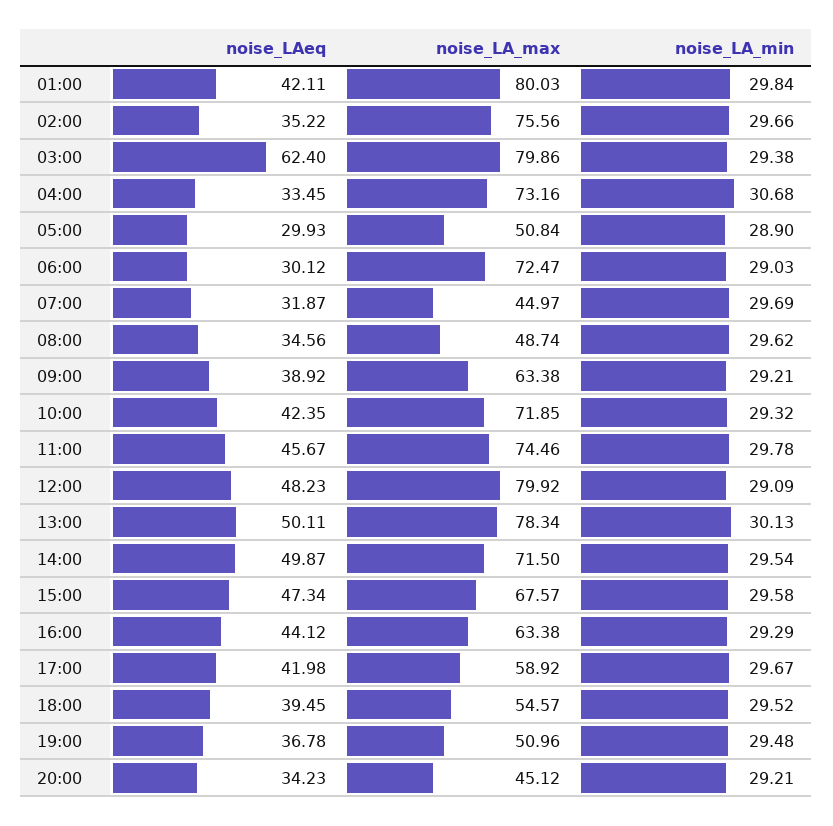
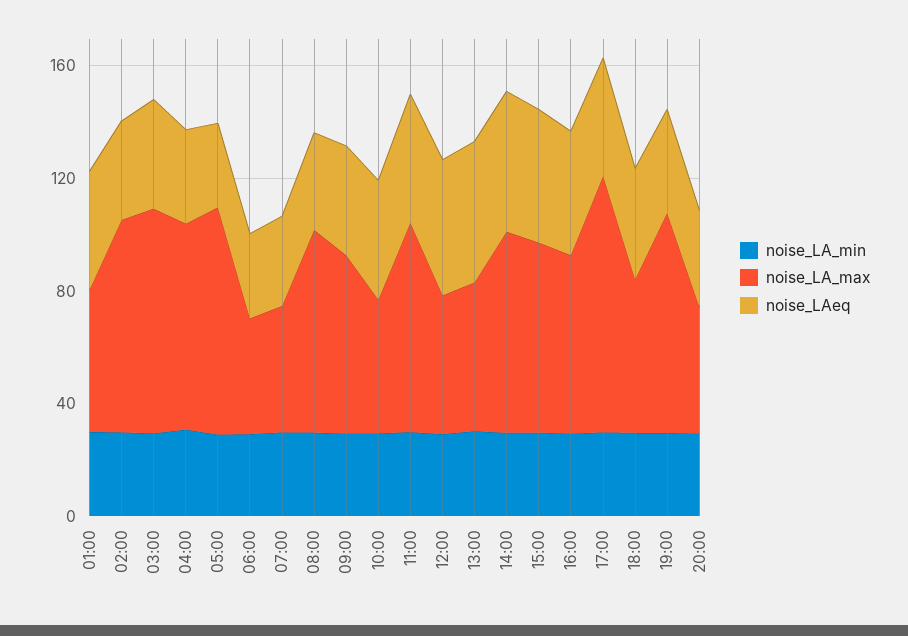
noise_LA_max, 01:00: 80.03 -> 50
noise_LAeq, 03:00: 62.4 -> 40
noise_LA_max, 05:00: 50.84 -> 80
noise_LA_max, 06:00: 72.47 -> 40
noise_LA_max, 08:00: 48.74 -> 70
noise_LA_max, 10:00: 71.85 -> 50
noise_LA_max, 12:00: 79.92 -> 50
noise_LA_max, 13:00: 78.34 -> 50
noise_LA_max, 17:00: 58.92 -> 90
noise_LA_max, 19:00: 50.96 -> 80

